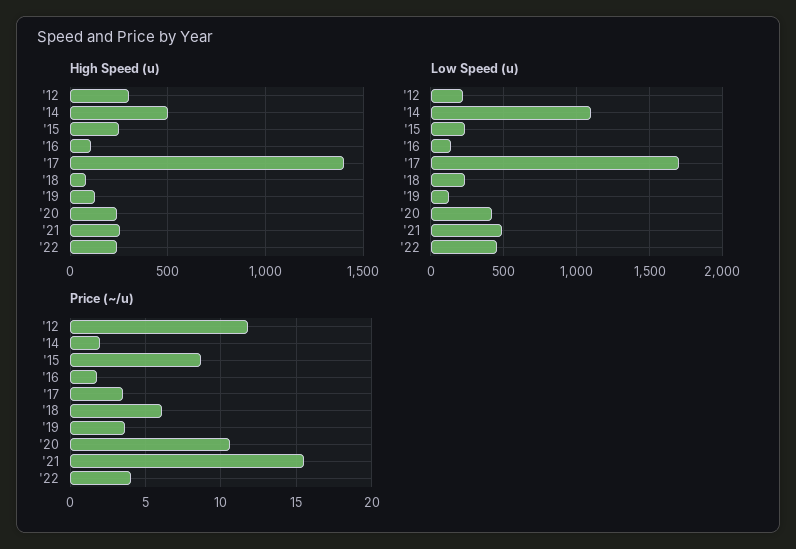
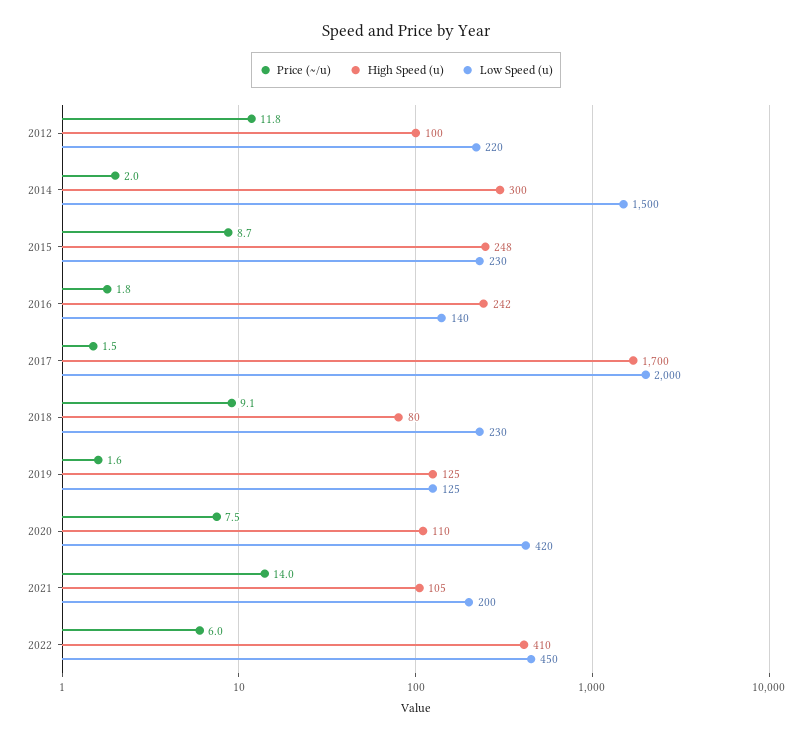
High Speed (u), '12: 300 -> 100
High Speed (u), '14: 500 -> 300
High Speed (u), '16: 100 -> 242
High Speed (u), '17: 1400 -> 1700
High Speed (u), '20: 250 -> 110
High Speed (u), '21: 250 -> 105
High Speed (u), '22: 250 -> 410
Low Speed (u), '14: 1100 -> 1500
Low Speed (u), '17: 1700 -> 2000
Low Speed (u), '21: 500 -> 200
Price (~/u), '17: 3.5 -> 1.5
Price (~/u), '18: 6 -> 9.1
Price (~/u), '19: 3.5 -> 1.6
Price (~/u), '20: 10.5 -> 7.5
Price (~/u), '21: 15.5 -> 14
Price (~/u), '22: 4 -> 6

